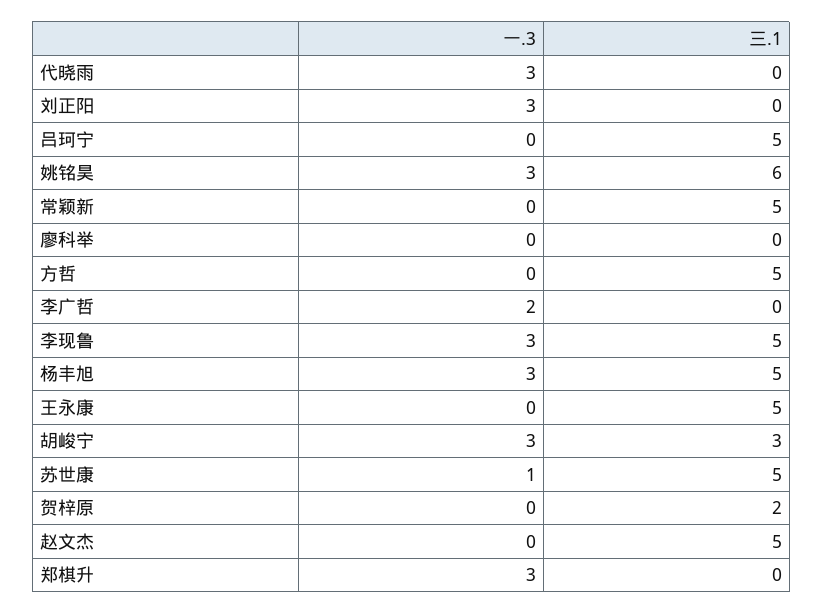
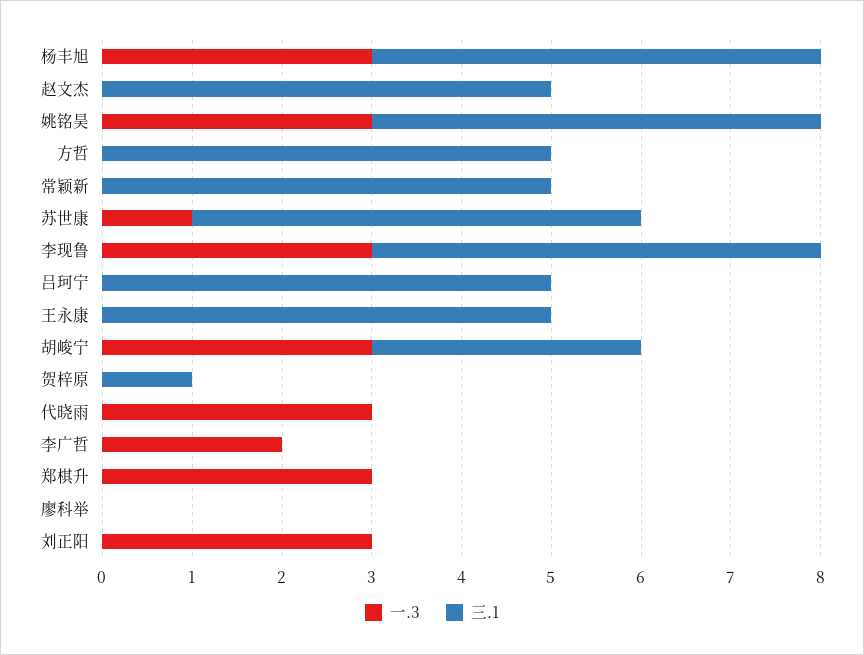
三.1, 姚铭昊: 6 -> 5
三.1, 贺梓原: 2 -> 1

